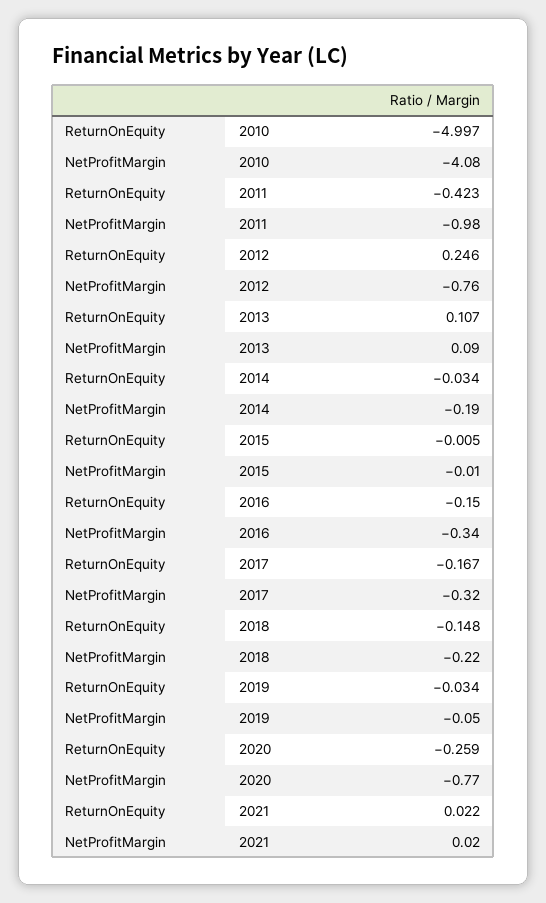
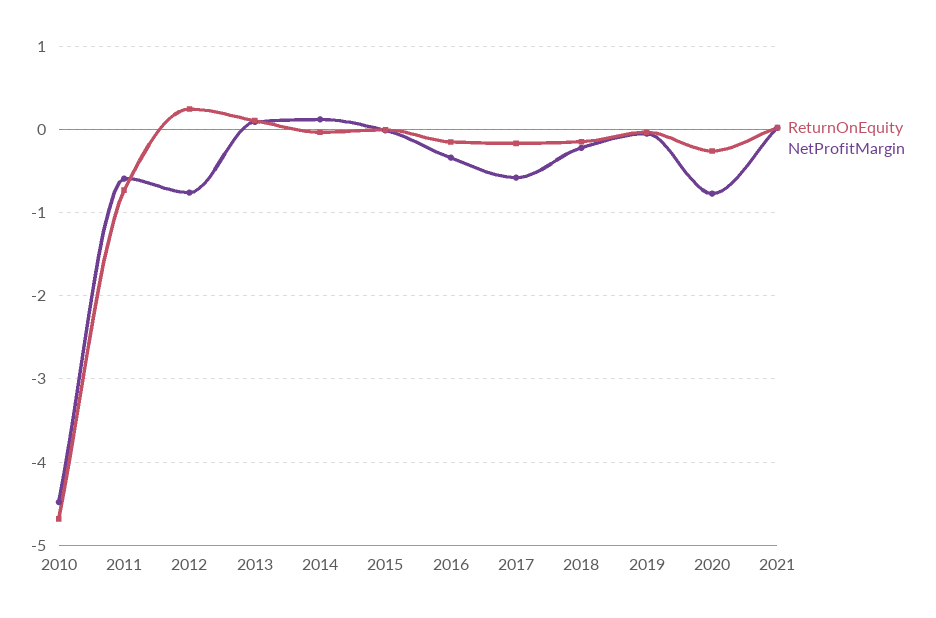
ReturnOnEquity, 2010: -4.997 -> -4.7
NetProfitMargin, 2010: -4.08 -> -4.5
ReturnOnEquity, 2011: -0.423 -> -0.7
NetProfitMargin, 2011: -0.98 -> -0.6
NetProfitMargin, 2014: -0.19 -> 0.1
NetProfitMargin, 2017: -0.32 -> -0.6

